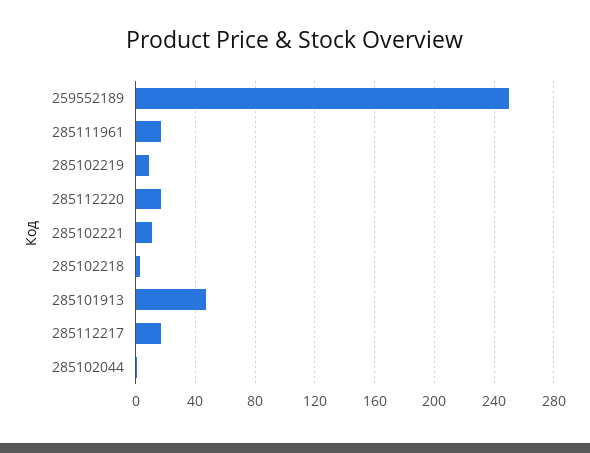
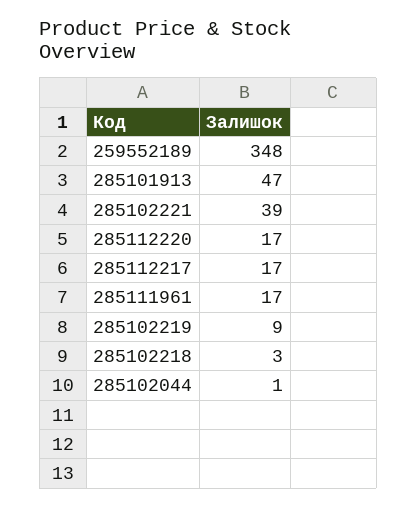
259552189: 250 -> 348
285102221: 10 -> 39

